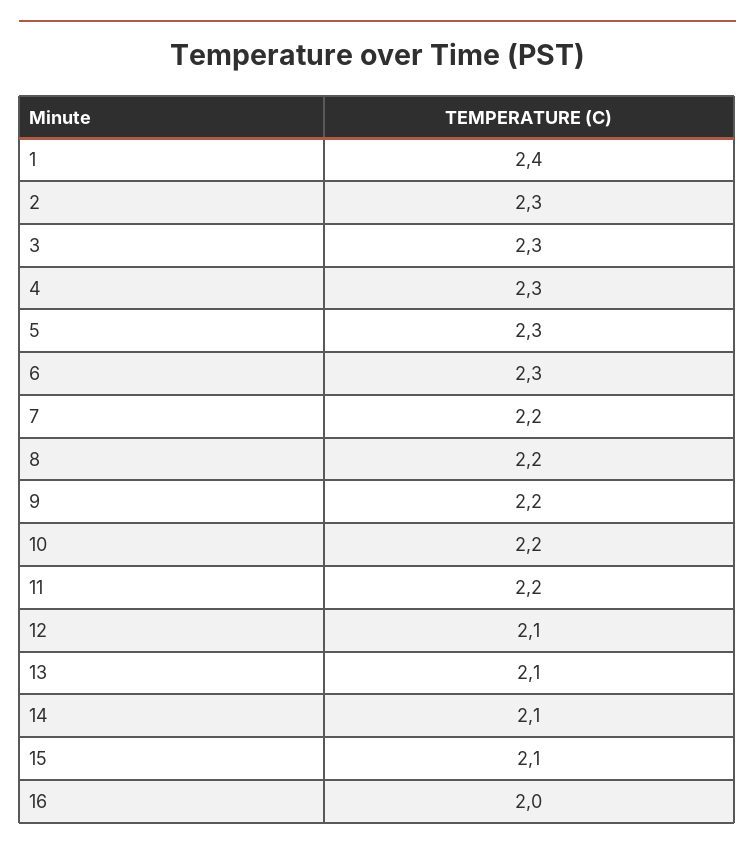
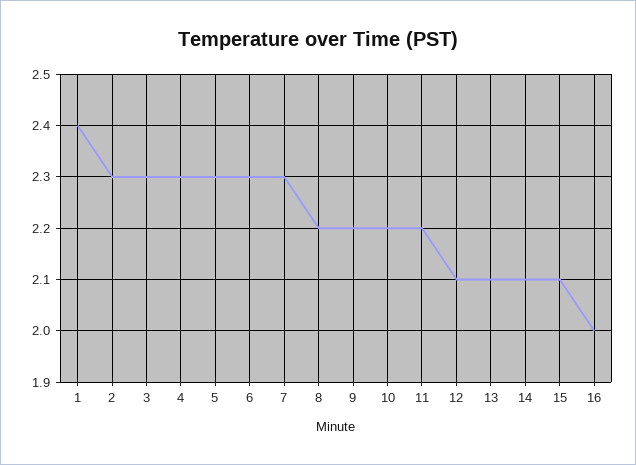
7: 2.2 -> 2.3

